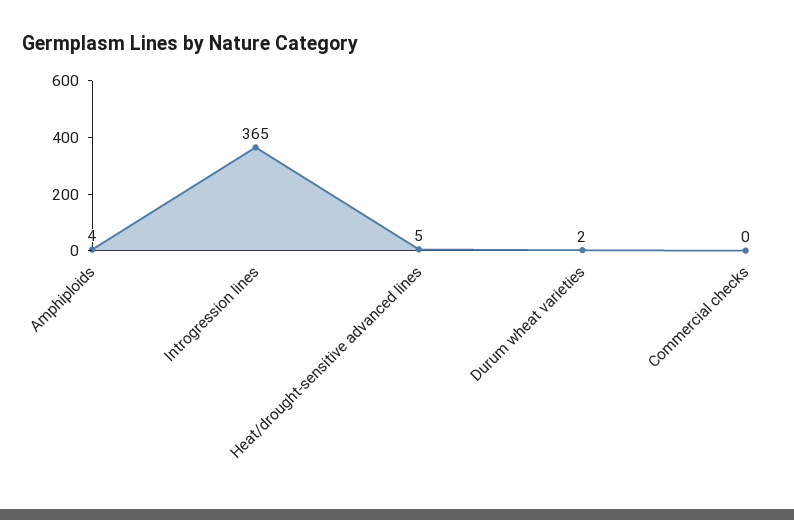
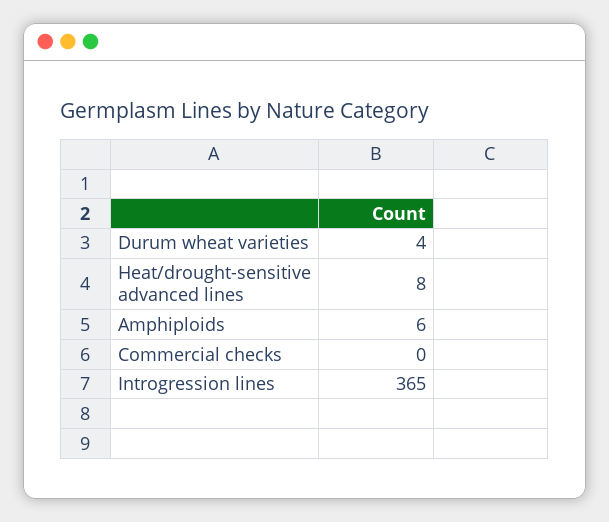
Amphiploids: 4 -> 6
Heat/drought-sensitive advanced lines: 5 -> 8
Durum wheat varieties: 2 -> 4

